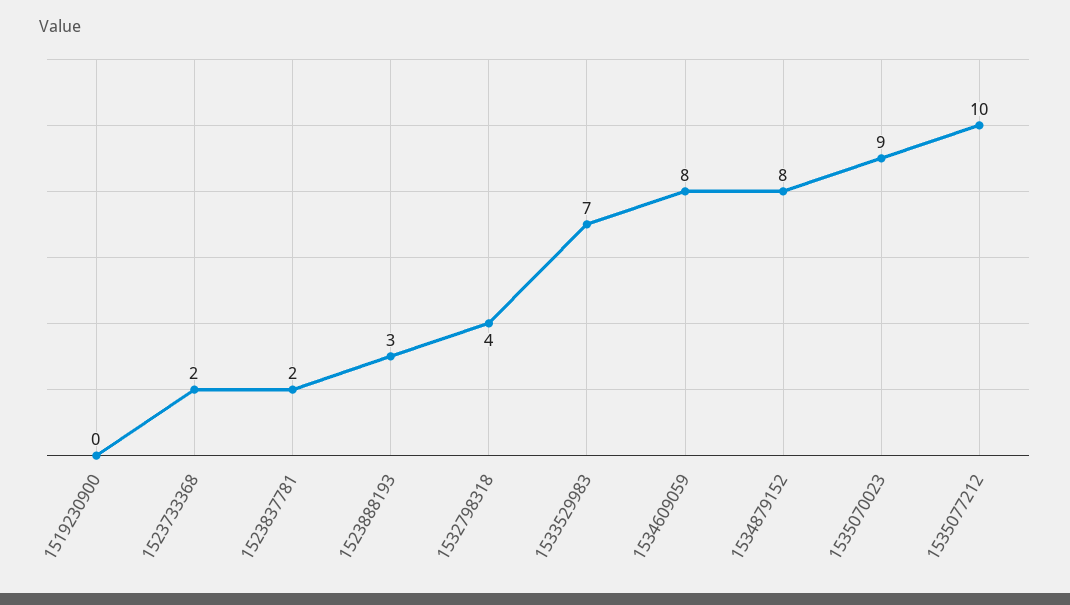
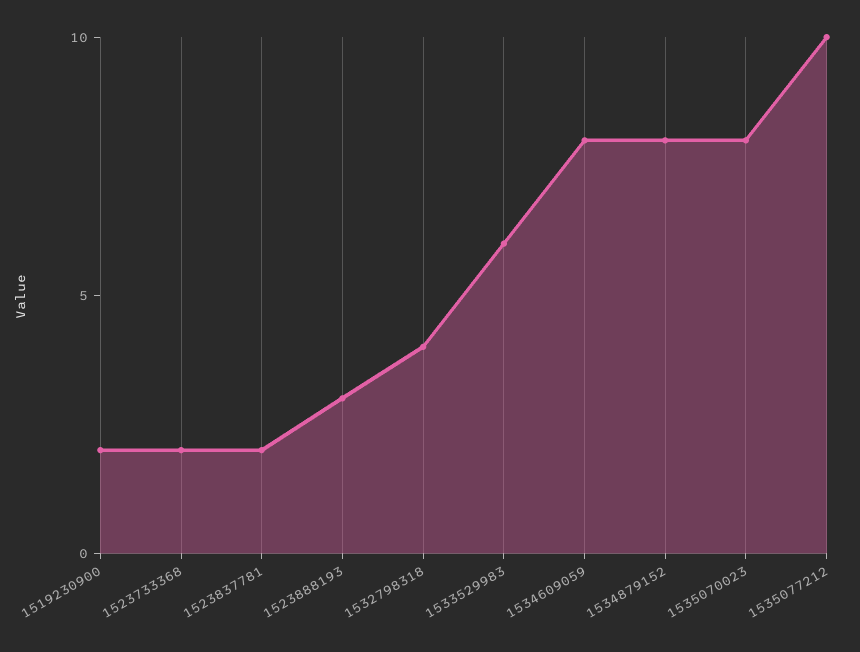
1519230900: 0 -> 2
1533529983: 7 -> 6
1535070023: 9 -> 8

